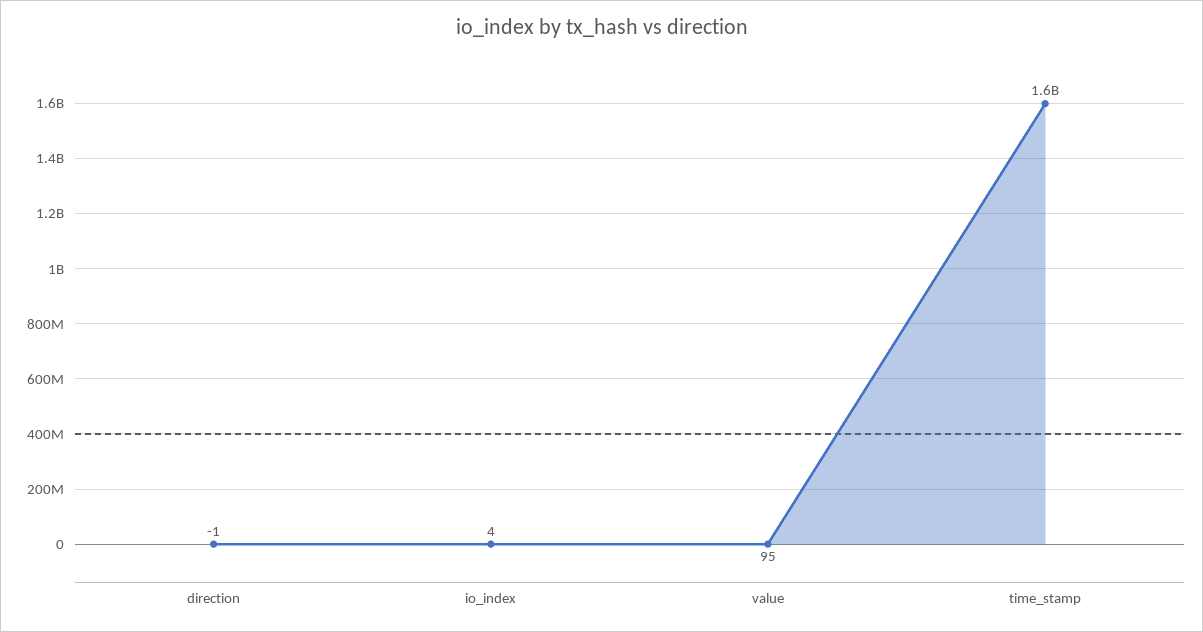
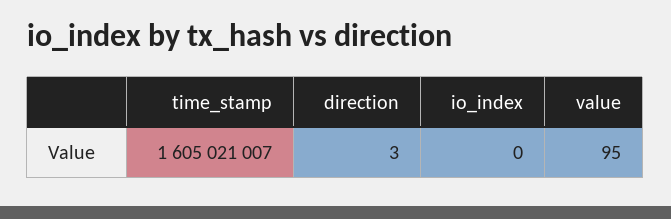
direction: -1 -> 3
io_index: 4 -> 0

